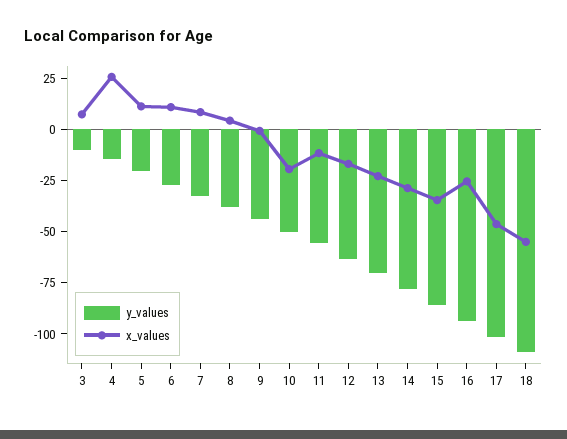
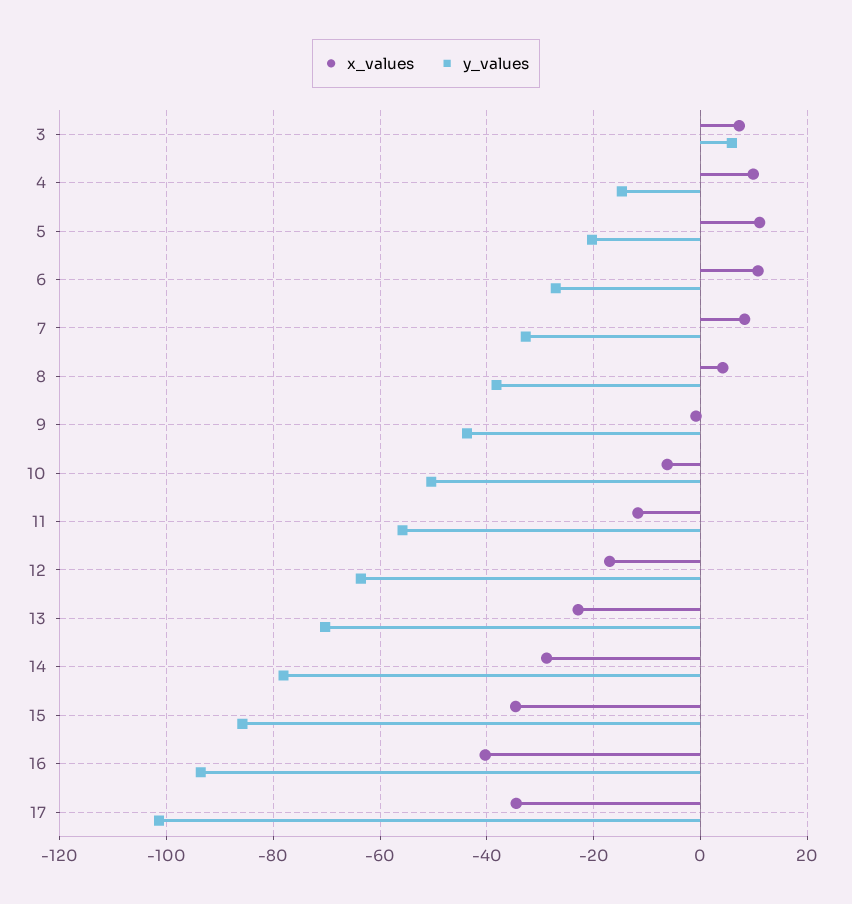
y_values, 3: -10 -> 6
x_values, 4: 25 -> 10
x_values, 10: -20 -> -6
x_values, 16: -25 -> -40
x_values, 17: -45 -> -34
y_values, 18: -110 -> none
x_values, 18: -55 -> none

